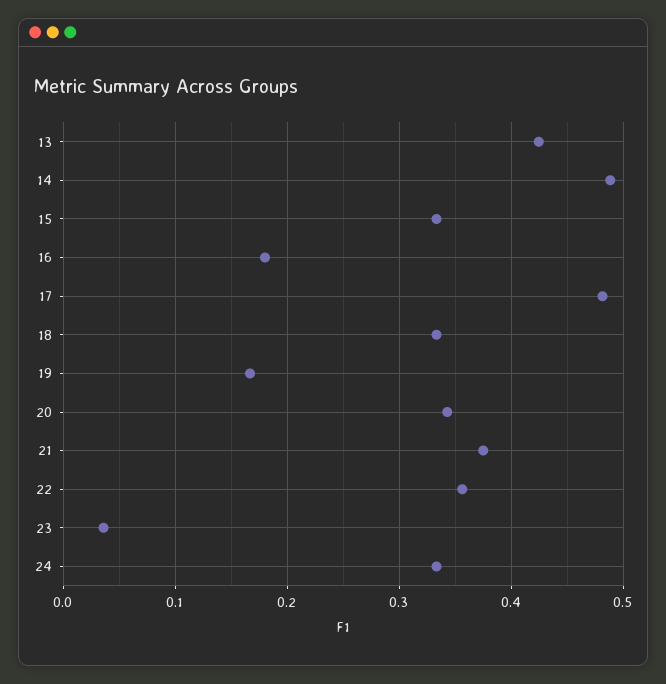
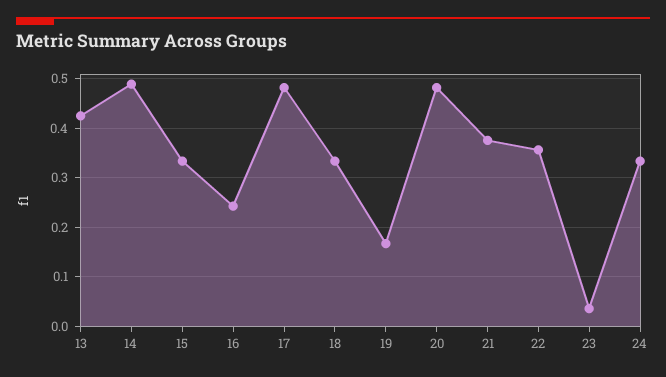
16: 0.18 -> 0.24
20: 0.34 -> 0.48

